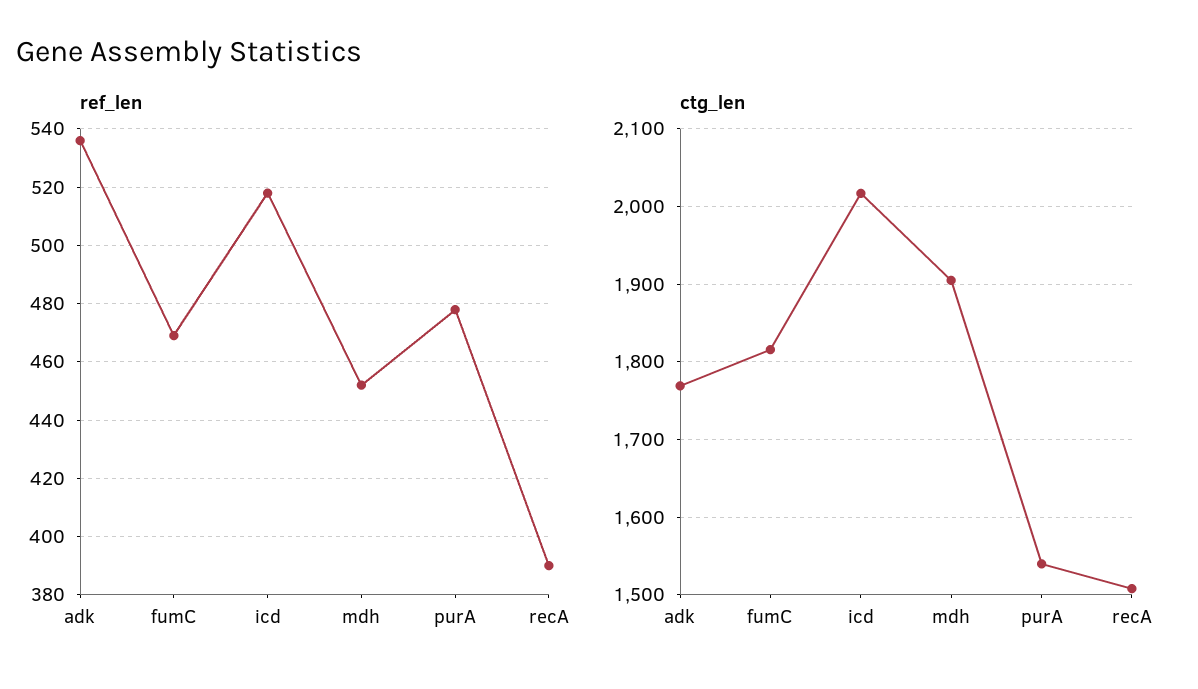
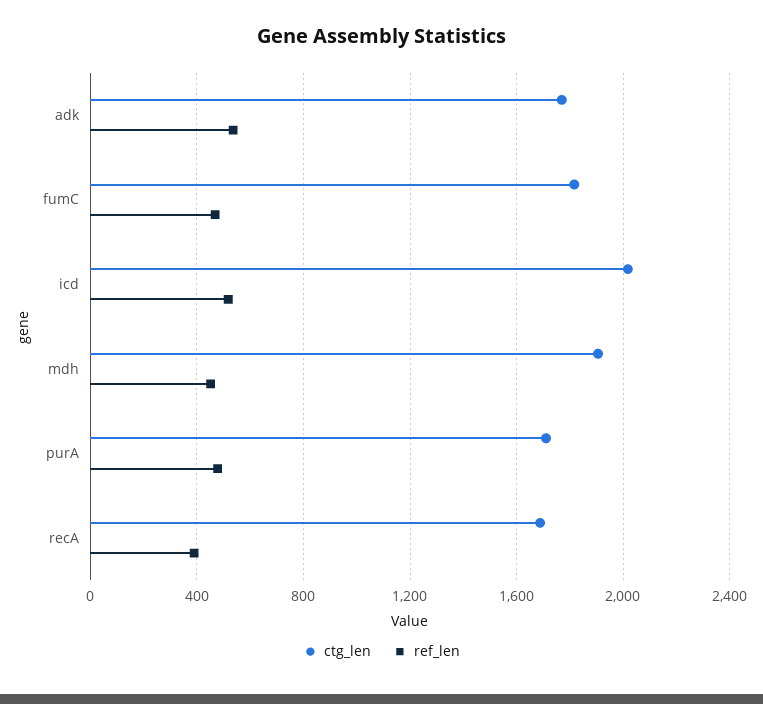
ctg_len, purA: 1540 -> 1700
ctg_len, recA: 1510 -> 1700

